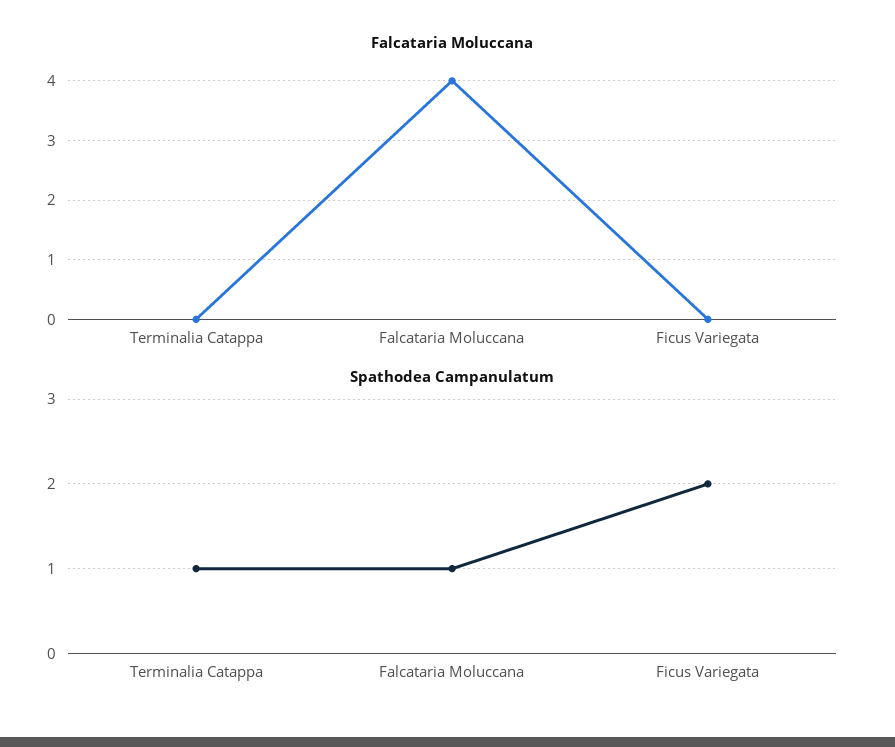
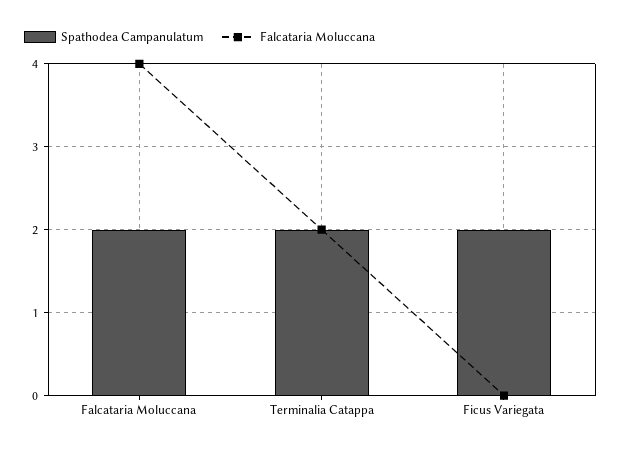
Falcataria Moluccana, Terminalia Catappa: 0 -> 2
Spathodea Campanulatum, Terminalia Catappa: 1 -> 2
Spathodea Campanulatum, Falcataria Moluccana: 1 -> 2

